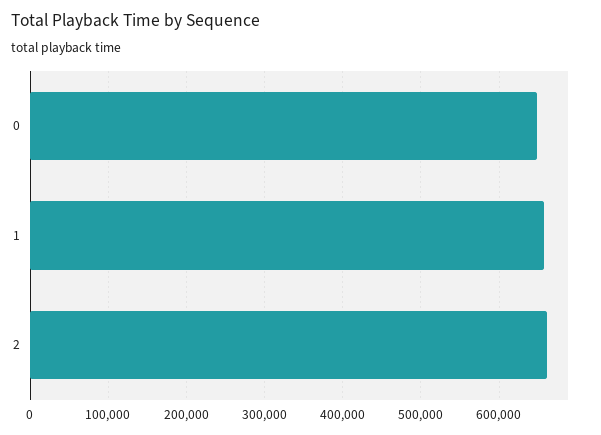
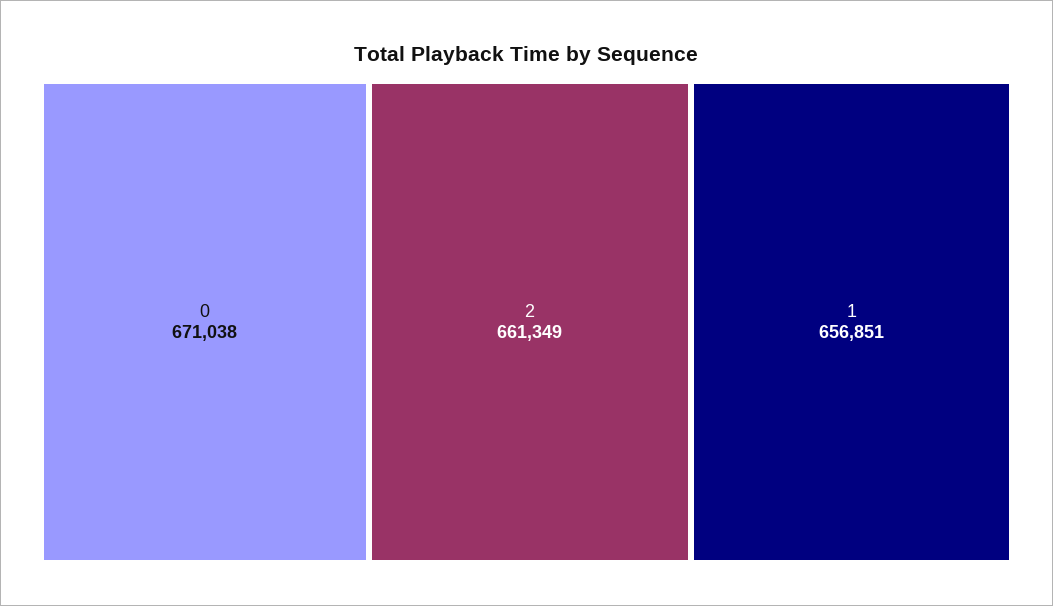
0: 650000 -> 671038

